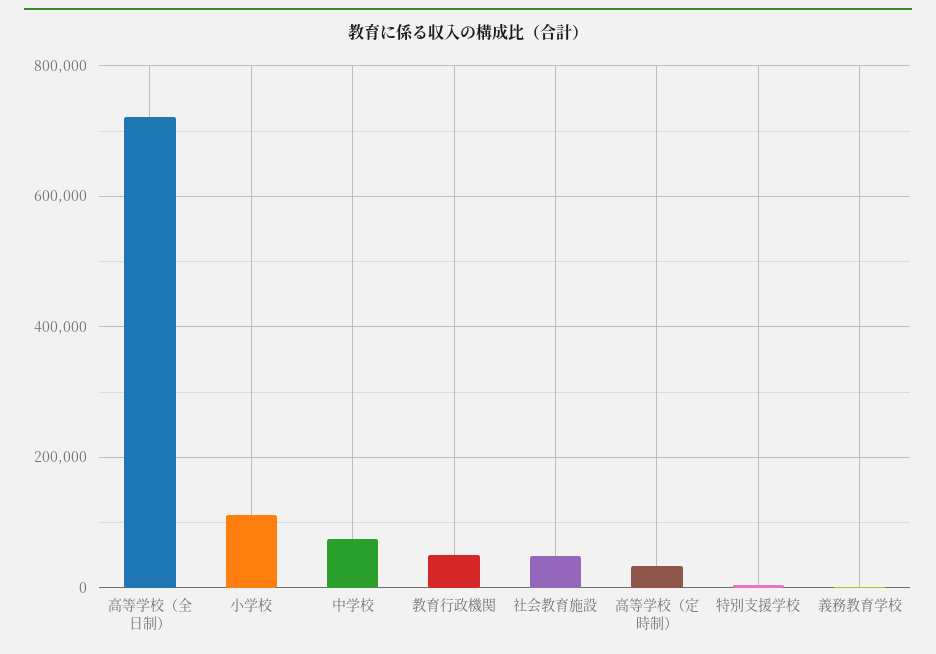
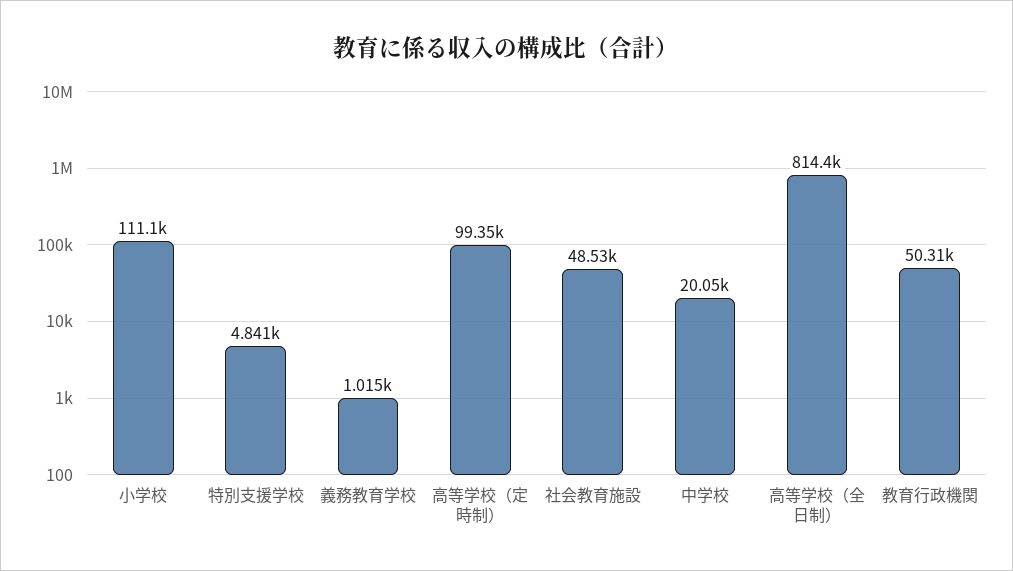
高等学校（全日制）: 720000 -> 814400
中学校: 80000 -> 20050
高等学校（定時制）: 40000 -> 99350

